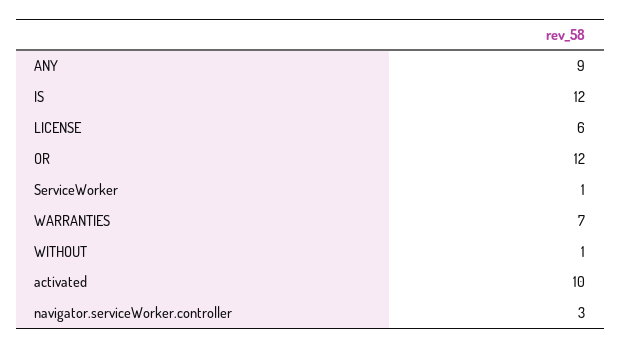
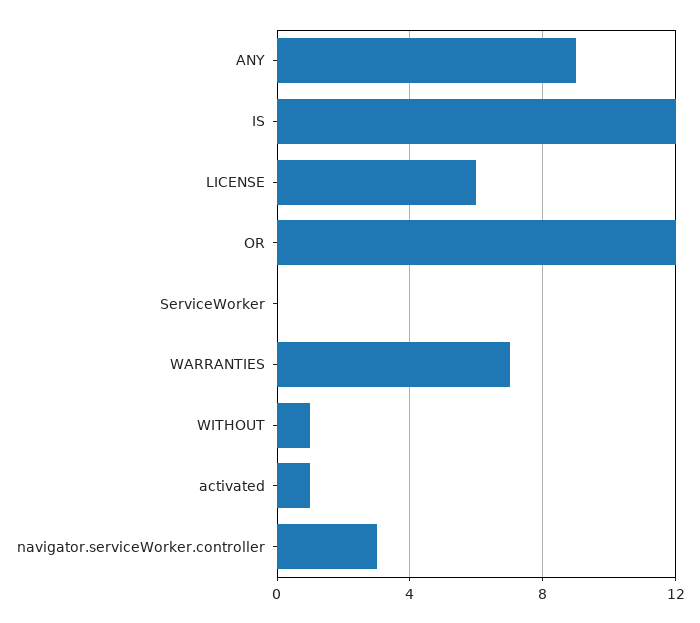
ServiceWorker: 1 -> 0
activated: 10 -> 1

